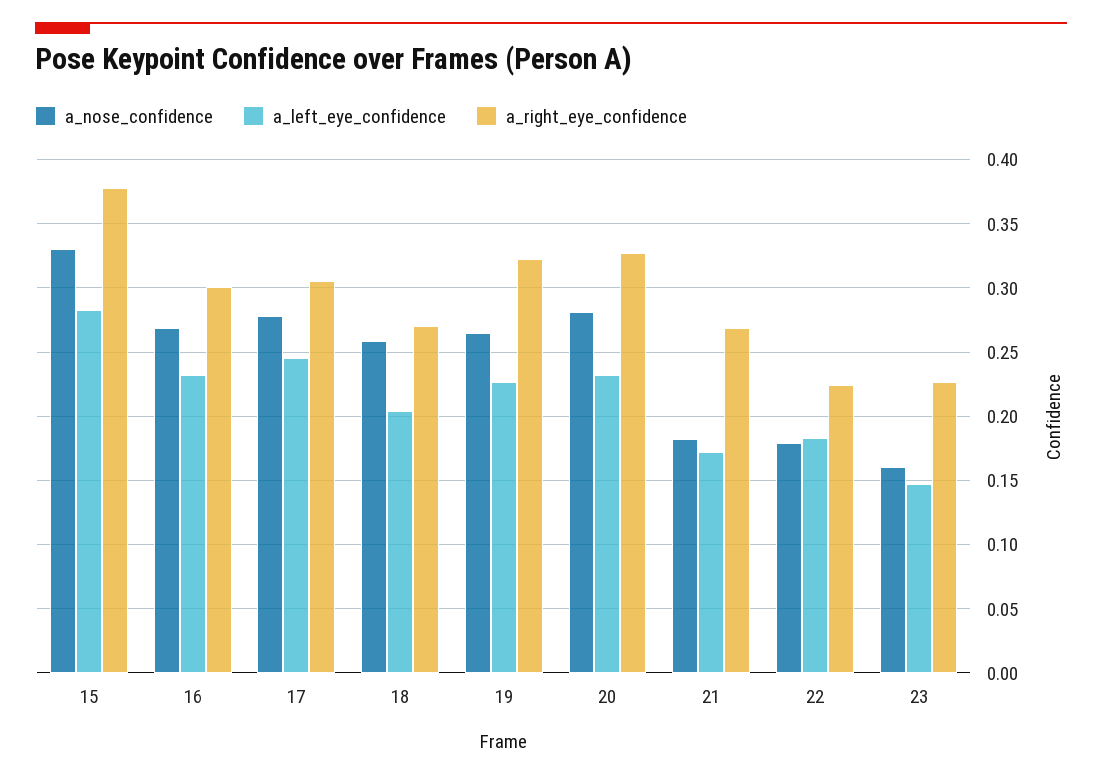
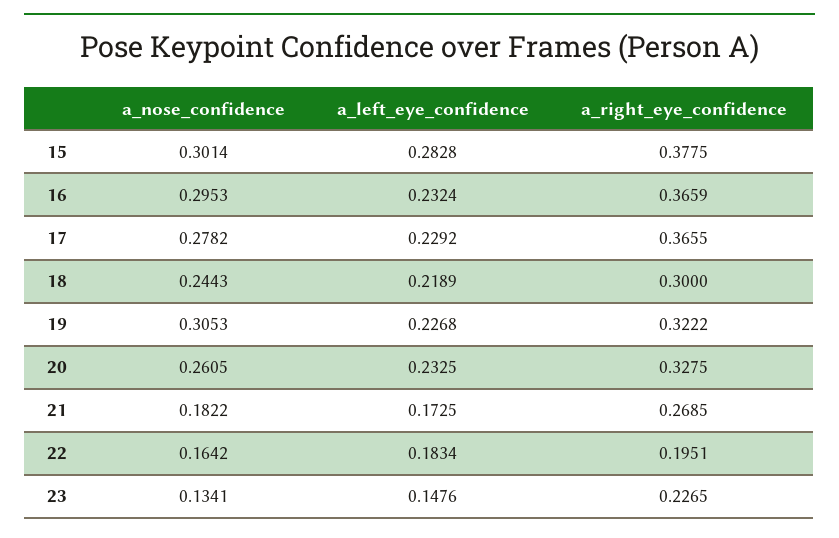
a_nose_confidence, 15: 0.33 -> 0.3014
a_nose_confidence, 16: 0.27 -> 0.2953
a_right_eye_confidence, 16: 0.3 -> 0.3659
a_left_eye_confidence, 17: 0.245 -> 0.2292
a_right_eye_confidence, 17: 0.305 -> 0.3655
a_nose_confidence, 18: 0.26 -> 0.2443
a_left_eye_confidence, 18: 0.205 -> 0.2189
a_right_eye_confidence, 18: 0.27 -> 0.3
a_nose_confidence, 19: 0.265 -> 0.3053
a_nose_confidence, 20: 0.28 -> 0.2605
a_nose_confidence, 22: 0.18 -> 0.1642
a_right_eye_confidence, 22: 0.225 -> 0.1951
a_nose_confidence, 23: 0.16 -> 0.1341

